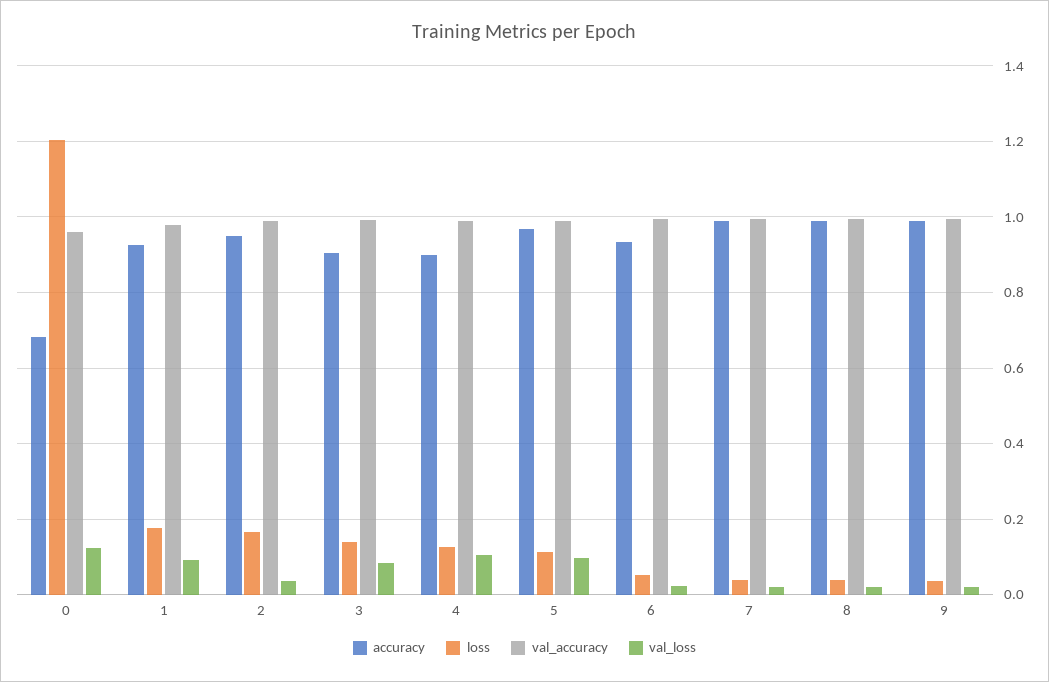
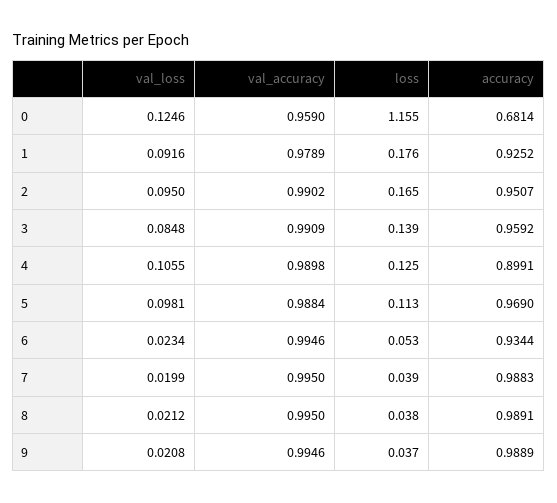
loss, 0: 1.2 -> 1.155
val_loss, 2: 0.04 -> 0.095
accuracy, 3: 0.9 -> 0.9592

